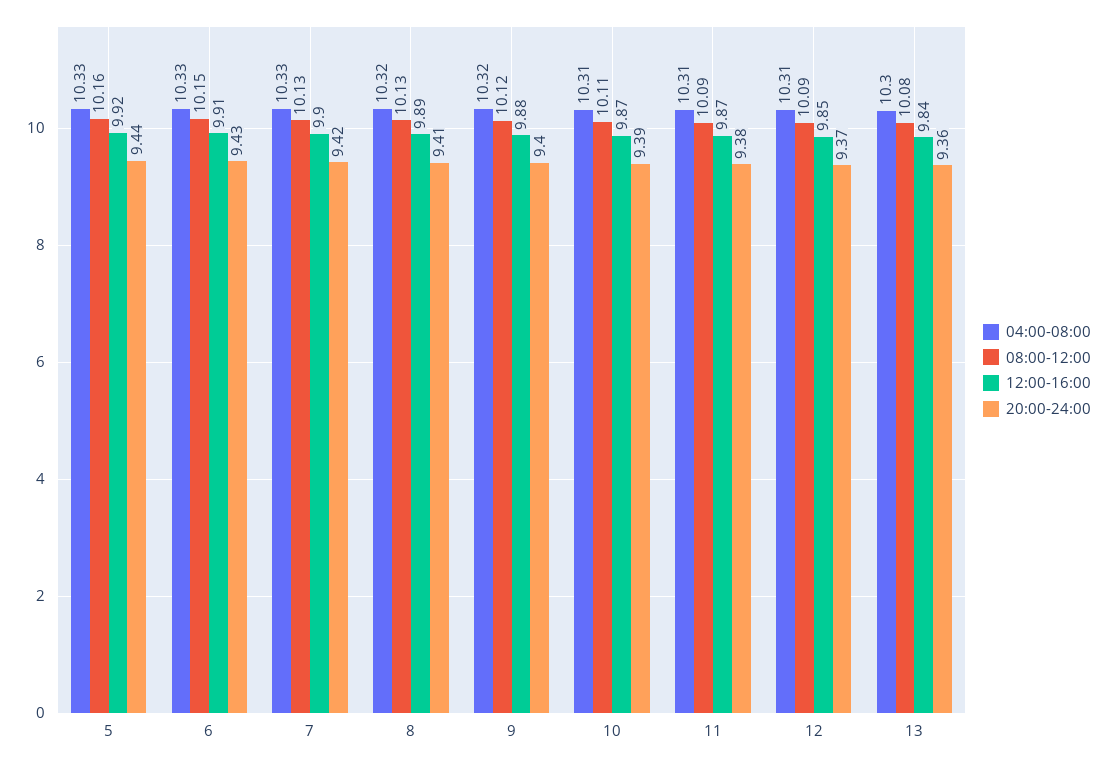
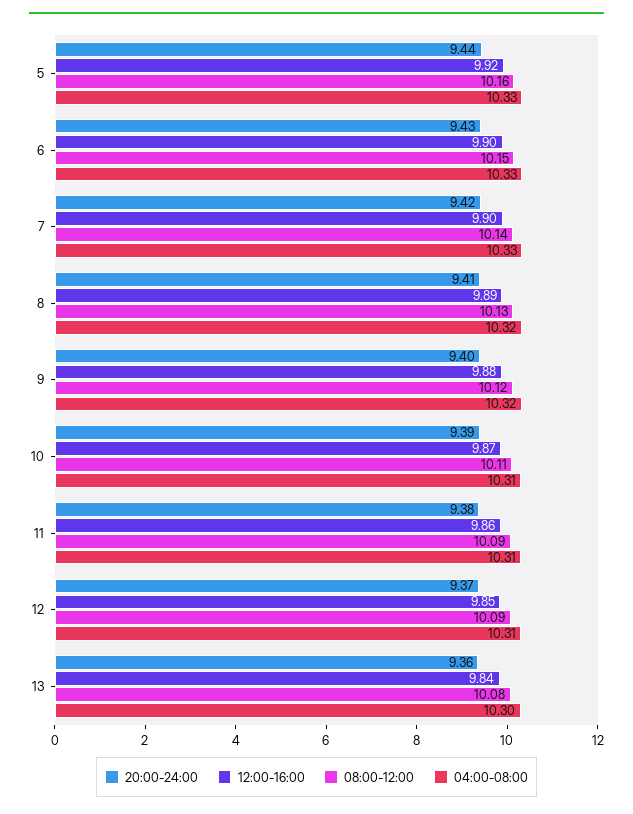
12:00-16:00, 6: 9.91 -> 9.9
08:00-12:00, 7: 10.13 -> 10.14
12:00-16:00, 11: 9.87 -> 9.86

